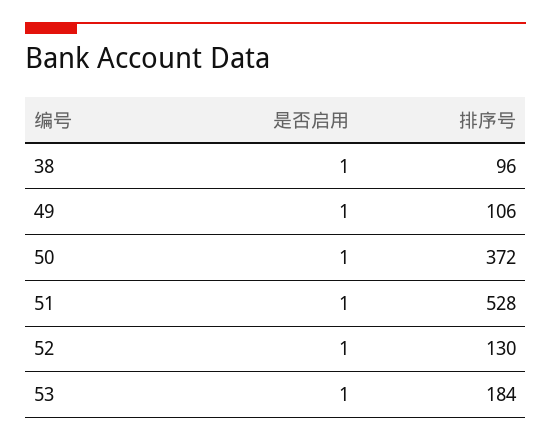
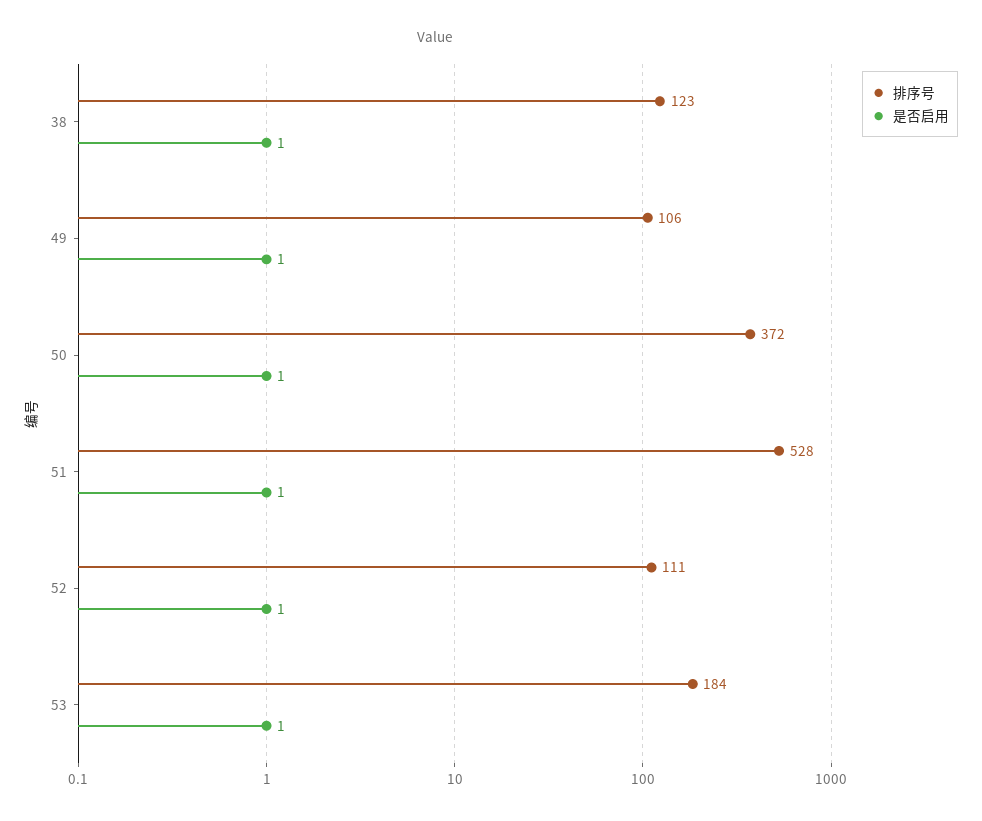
排序号, 38: 96 -> 123
排序号, 52: 130 -> 111

